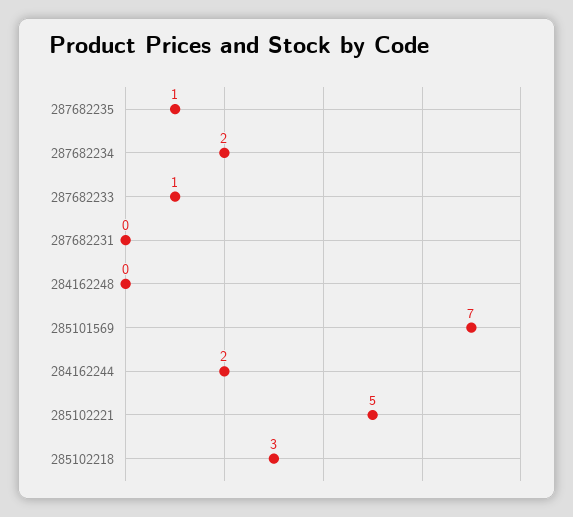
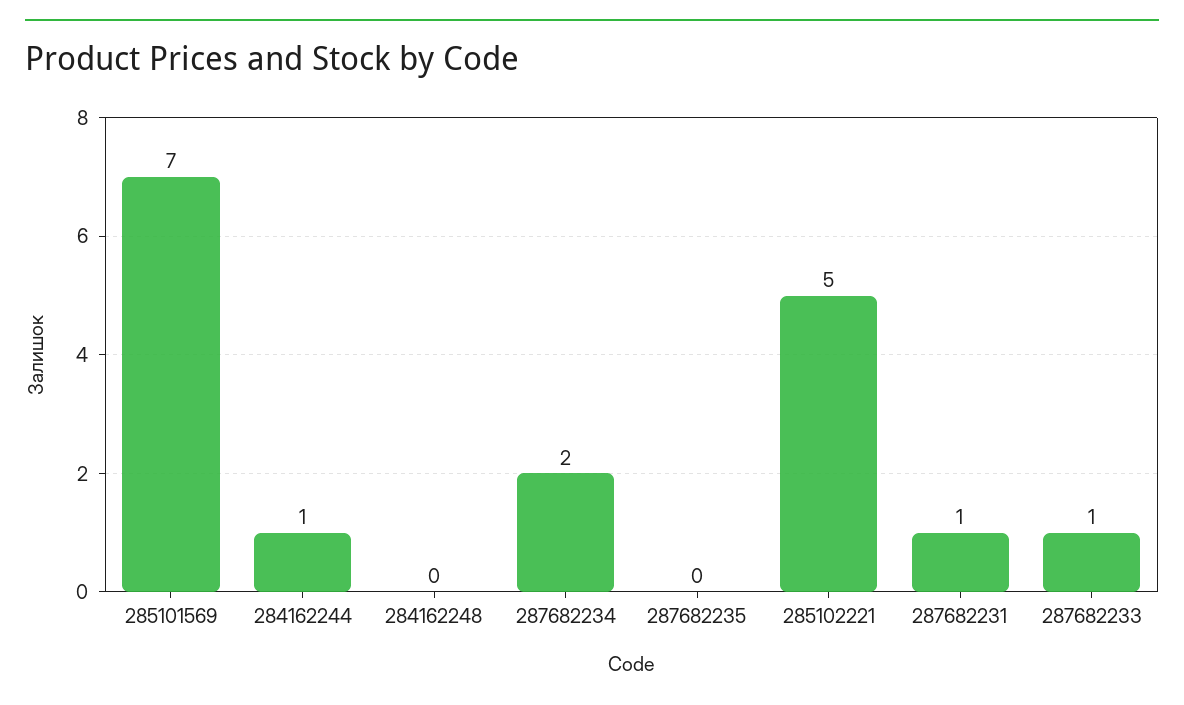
287682235: 1 -> 0
287682231: 0 -> 1
284162244: 2 -> 1
285102218: 3 -> none

